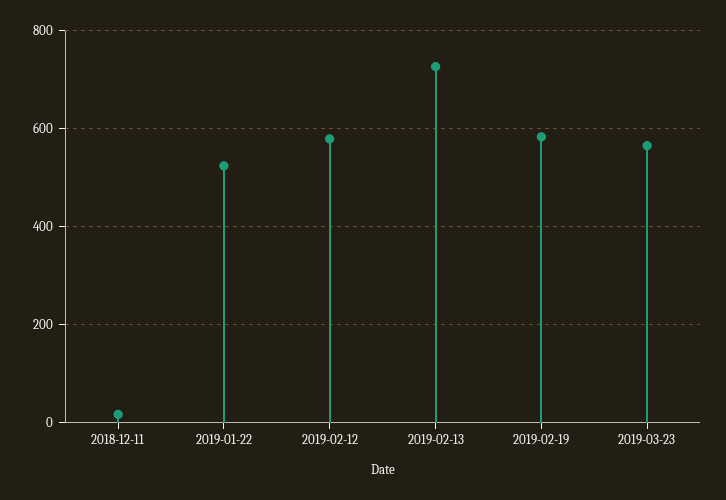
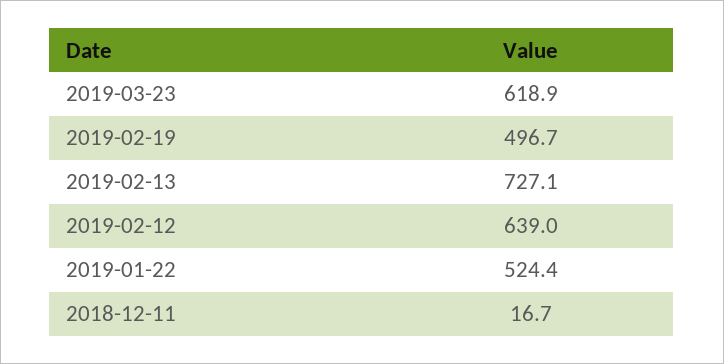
2019-02-12: 580 -> 639
2019-02-19: 580 -> 496.7
2019-03-23: 560 -> 618.9

